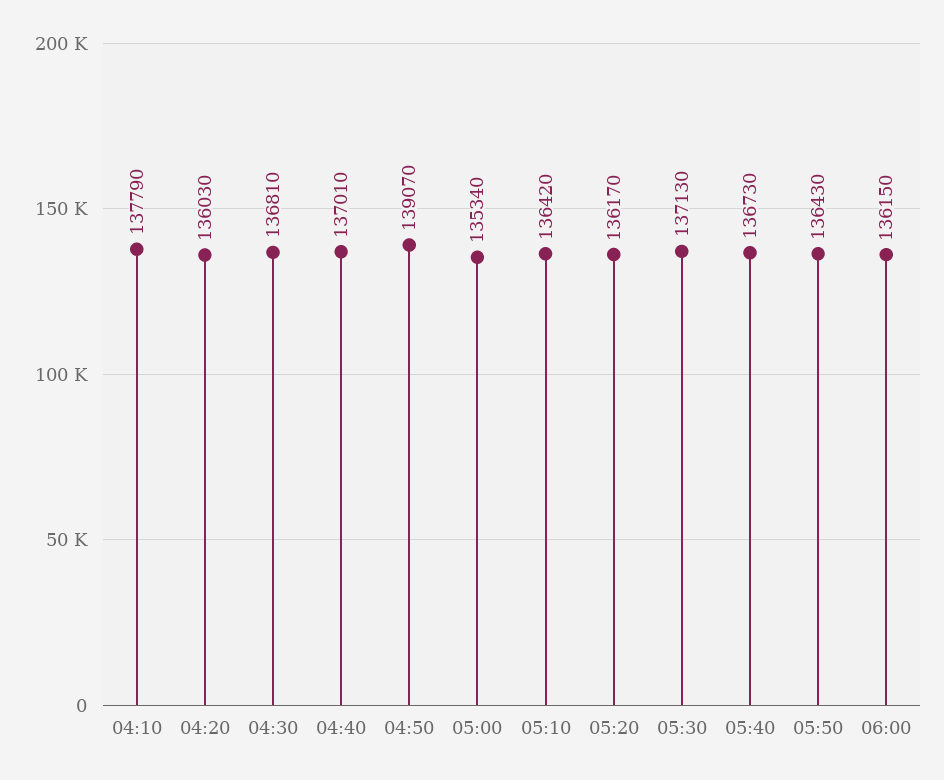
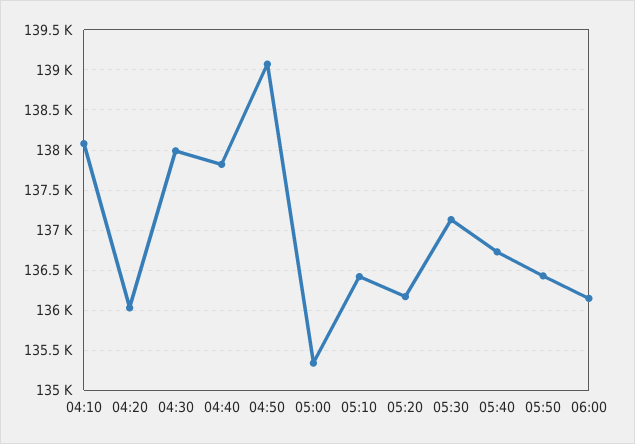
04:10: 137790 -> 138100
04:30: 136810 -> 138000
04:40: 137010 -> 137800

